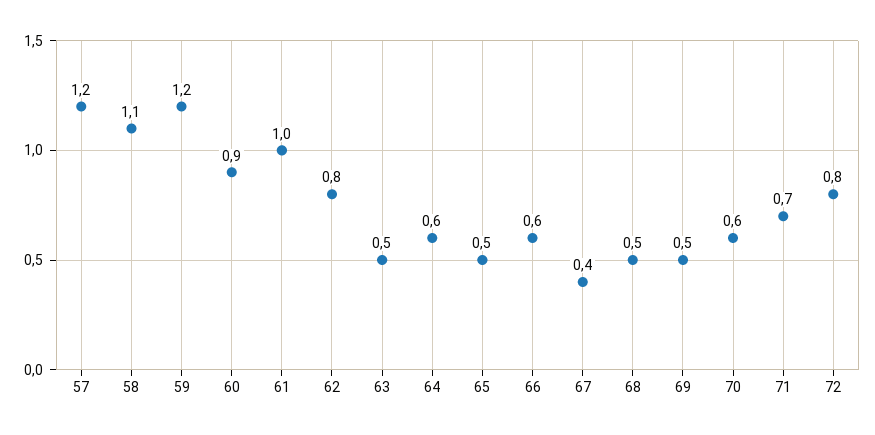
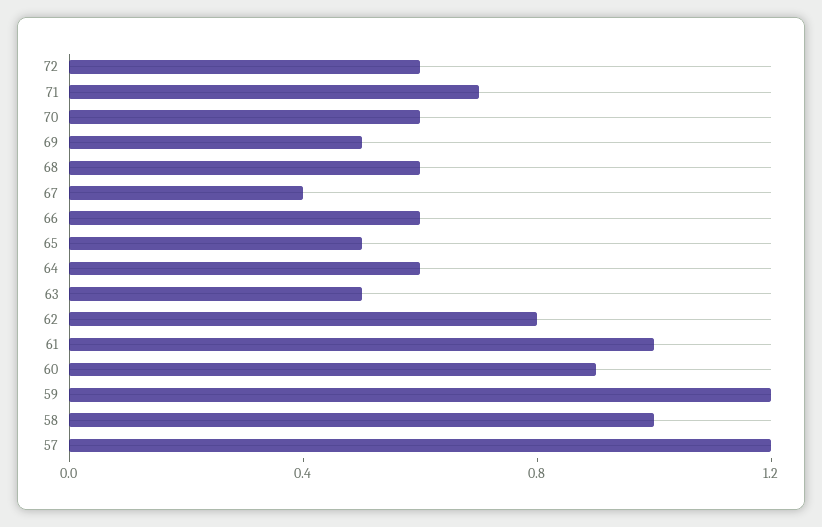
58: 1.1 -> 1
68: 0.5 -> 0.6
72: 0.8 -> 0.6

